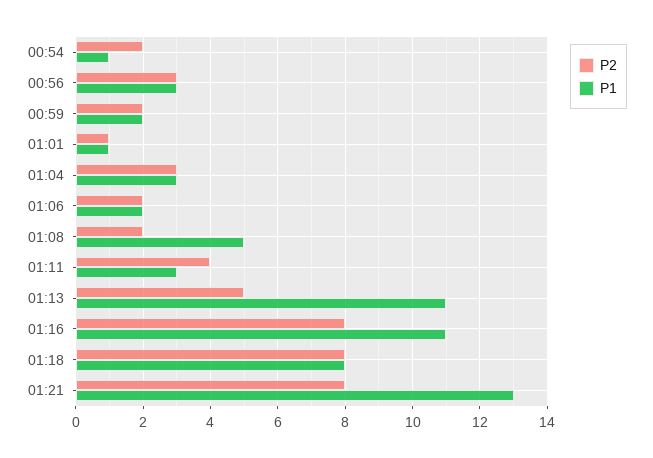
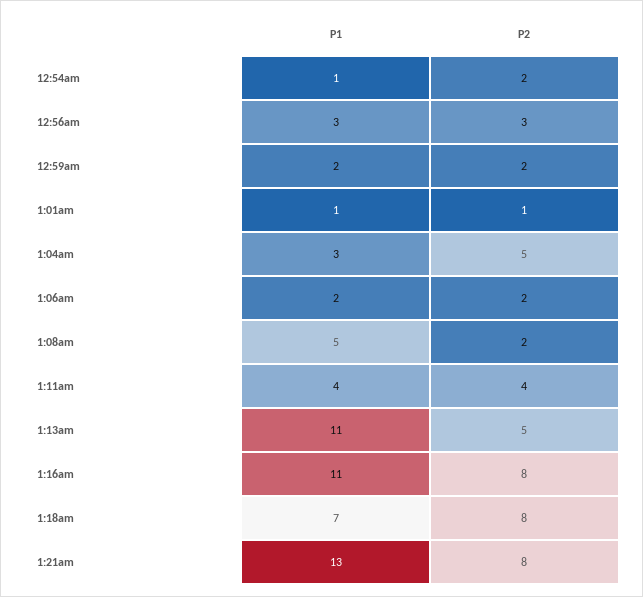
P2, 01:04: 3 -> 5
P1, 01:11: 3 -> 4
P1, 01:18: 8 -> 7

